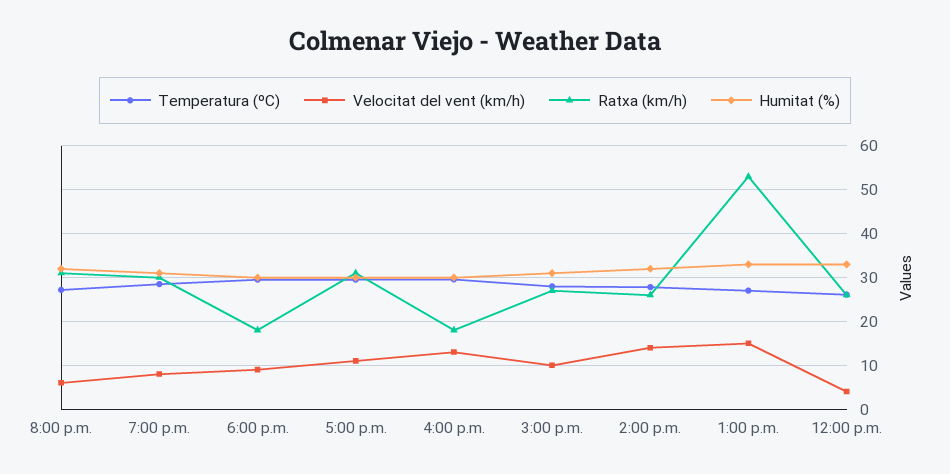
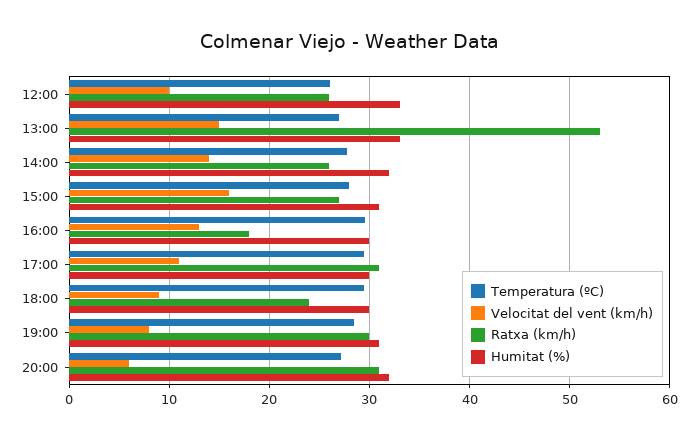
Ratxa (km/h), 6:00 p.m.: 18 -> 24
Velocitat del vent (km/h), 3:00 p.m.: 10 -> 16
Velocitat del vent (km/h), 12:00 p.m.: 4 -> 10

